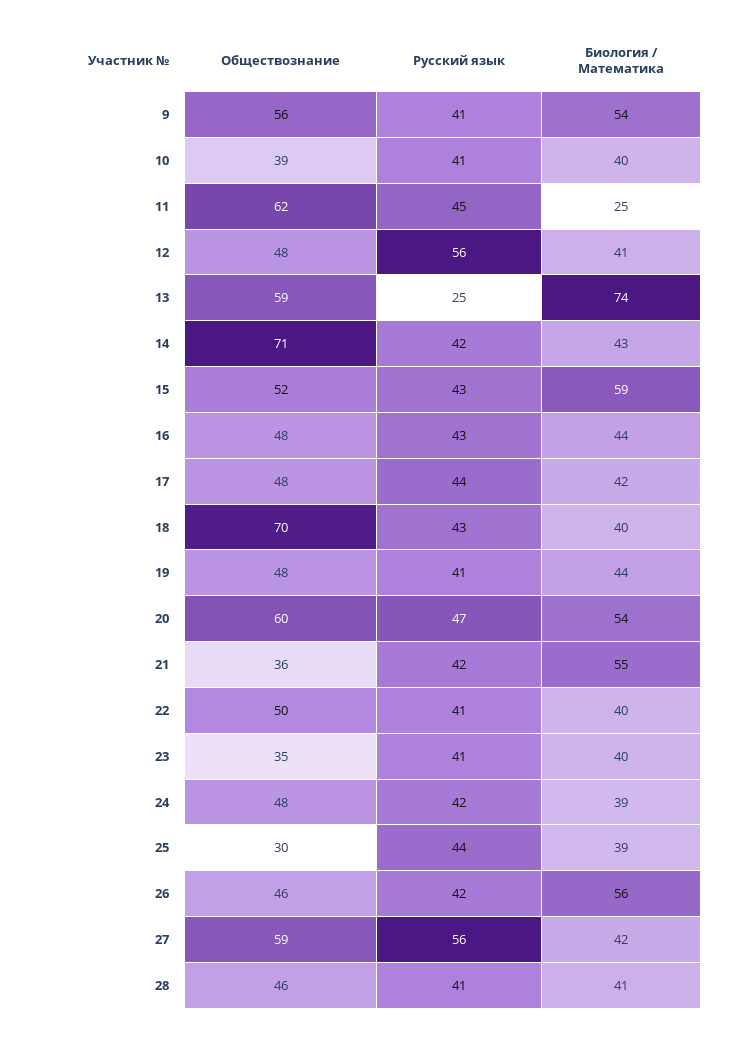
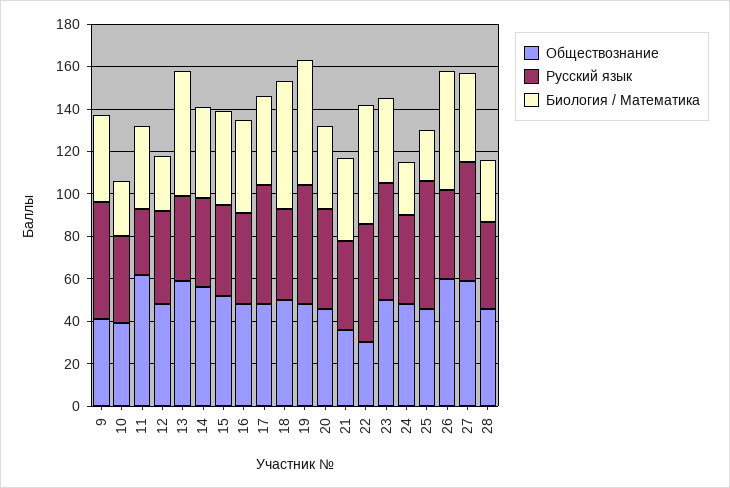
Обществознание, 9: 56 -> 40
Русский язык, 9: 41 -> 55
Биология / Математика, 9: 54 -> 40
Биология / Математика, 10: 40 -> 25
Русский язык, 11: 45 -> 30
Биология / Математика, 11: 25 -> 40
Русский язык, 12: 56 -> 45
Биология / Математика, 12: 41 -> 25
Русский язык, 13: 25 -> 40
Биология / Математика, 13: 74 -> 60
Обществознание, 14: 71 -> 55
Биология / Математика, 15: 59 -> 45
Русский язык, 17: 44 -> 55
Обществознание, 18: 70 -> 50
Биология / Математика, 18: 40 -> 60
Русский язык, 19: 41 -> 55
Биология / Математика, 19: 44 -> 60
Обществознание, 20: 60 -> 45
Биология / Математика, 20: 54 -> 40
Биология / Математика, 21: 55 -> 40
Обществознание, 22: 50 -> 30
Русский язык, 22: 41 -> 55
Биология / Математика, 22: 40 -> 55
Обществознание, 23: 35 -> 50
Русский язык, 23: 41 -> 55
Биология / Математика, 24: 39 -> 25
Обществознание, 25: 30 -> 45
Русский язык, 25: 44 -> 60
Биология / Математика, 25: 39 -> 25
Обществознание, 26: 46 -> 60
Биология / Математика, 28: 41 -> 30

